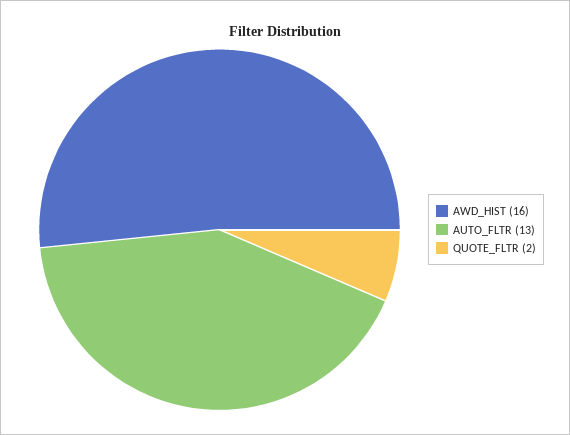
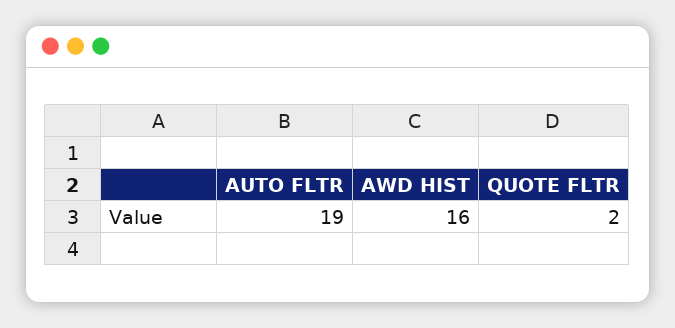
AUTO_FLTR: 13 -> 19

